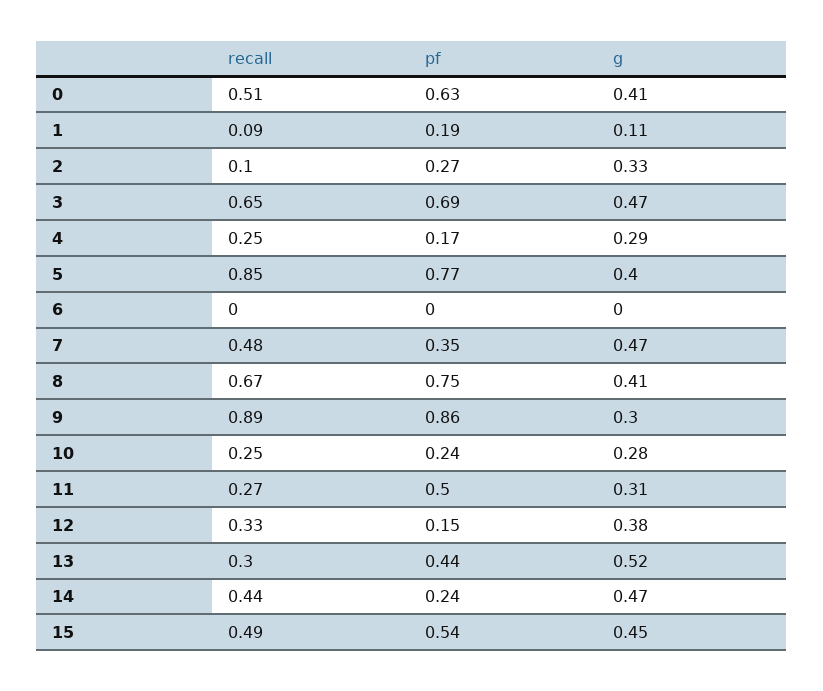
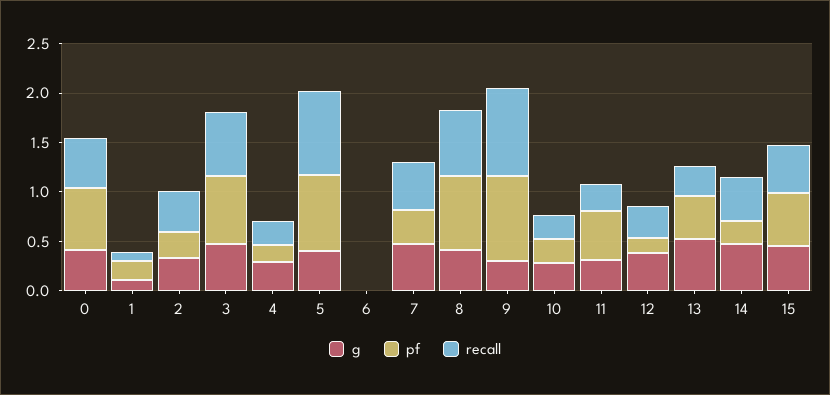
recall, 2: 0.1 -> 0.4

